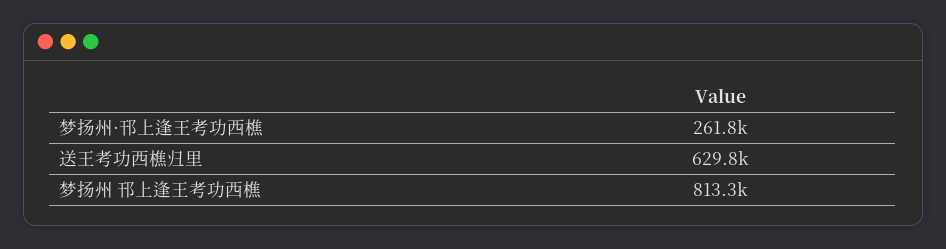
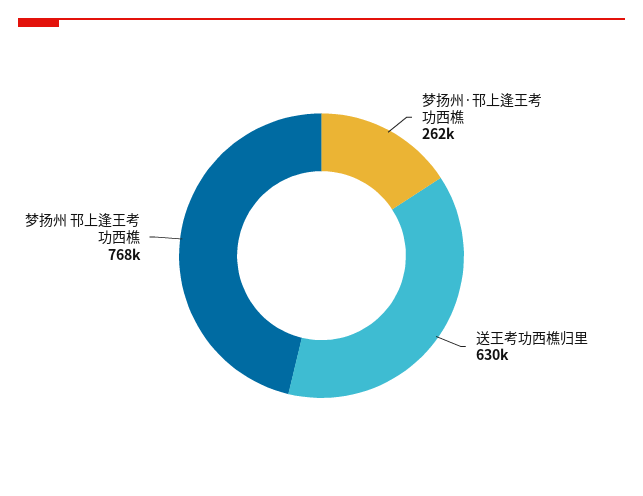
梦扬州 邗上逢王考功西樵: 813300 -> 768000

